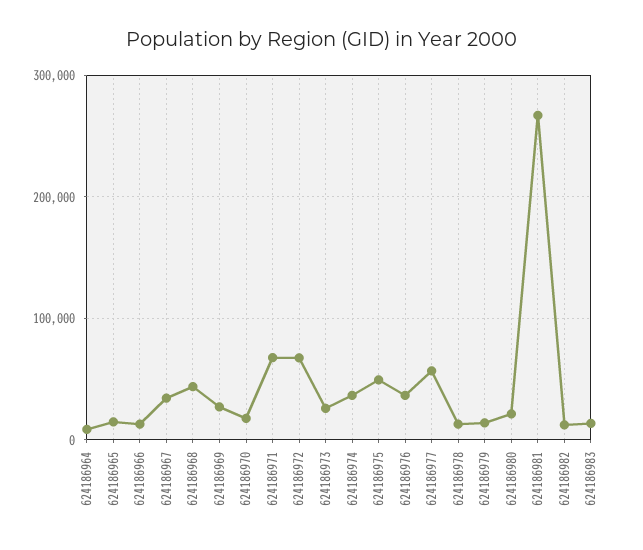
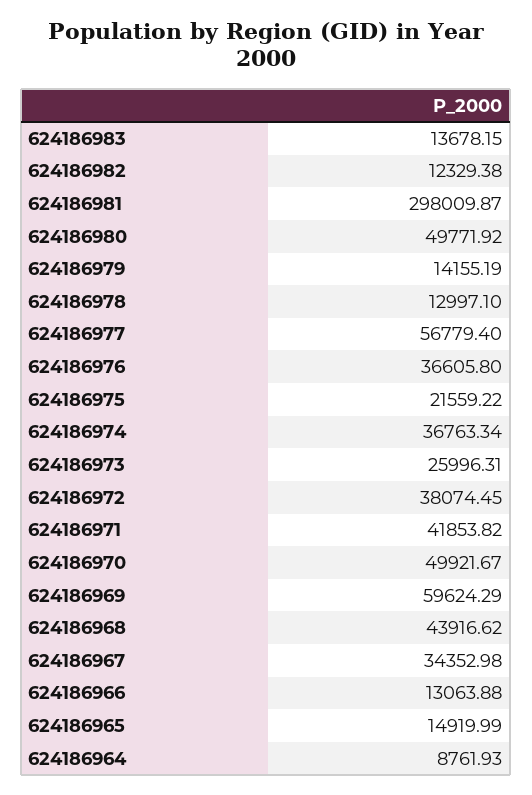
624186969: 30000 -> 59624.29
624186970: 20000 -> 49921.67
624186971: 70000 -> 41853.82
624186972: 70000 -> 38074.45
624186975: 50000 -> 21559.22
624186980: 20000 -> 49771.92
624186981: 270000 -> 298009.87

